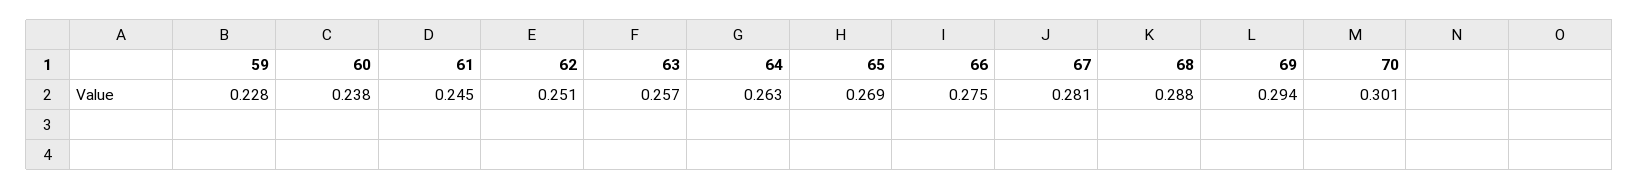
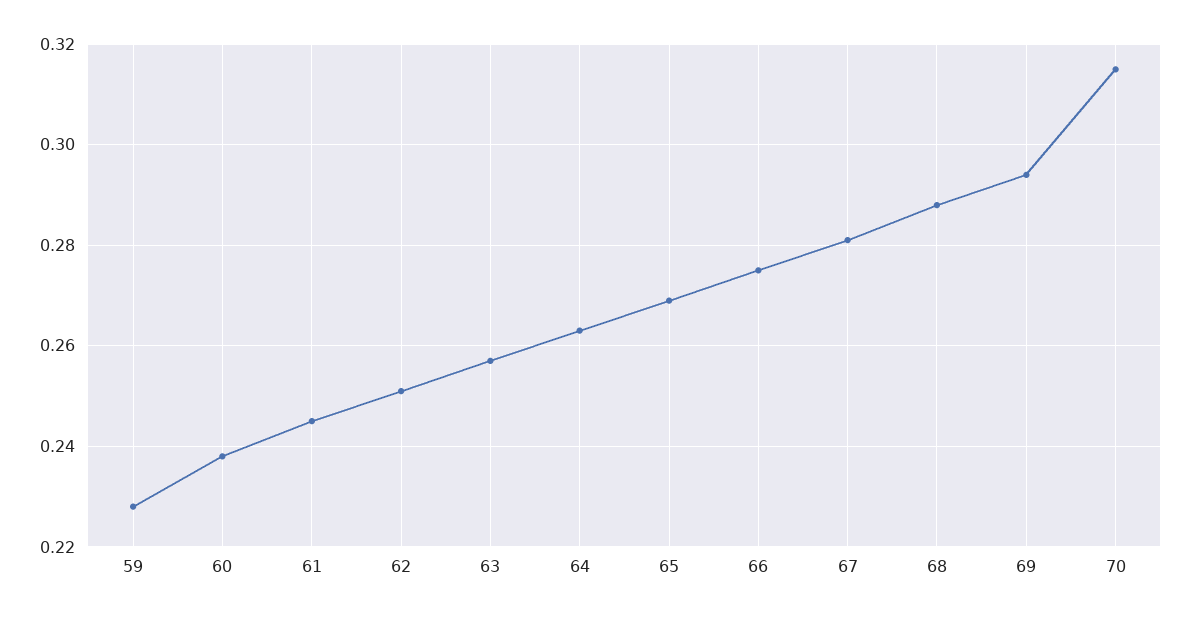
70: 0.301 -> 0.315

